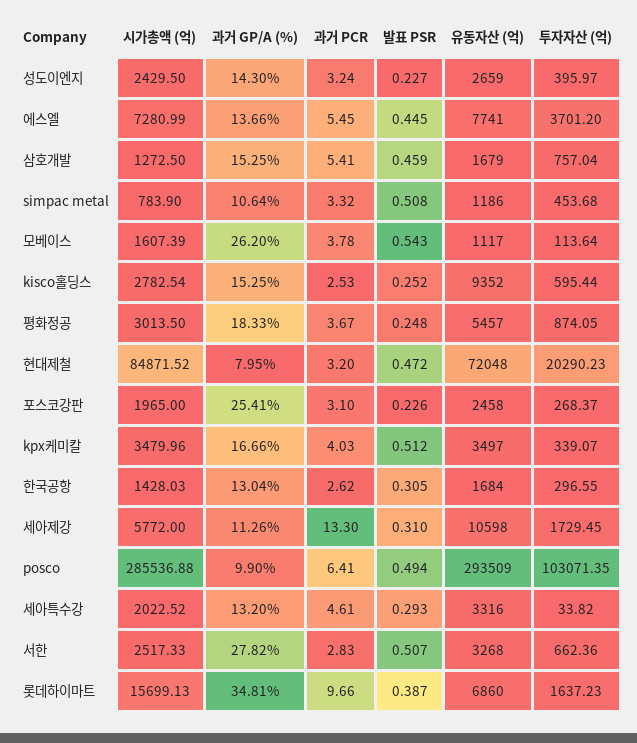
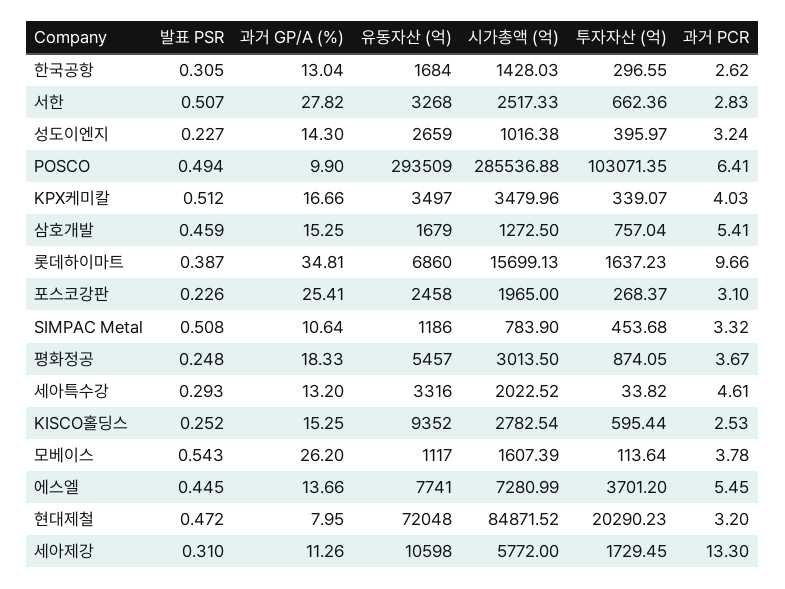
시가총액 (억), 성도이엔지: 2429.5 -> 1016.38

